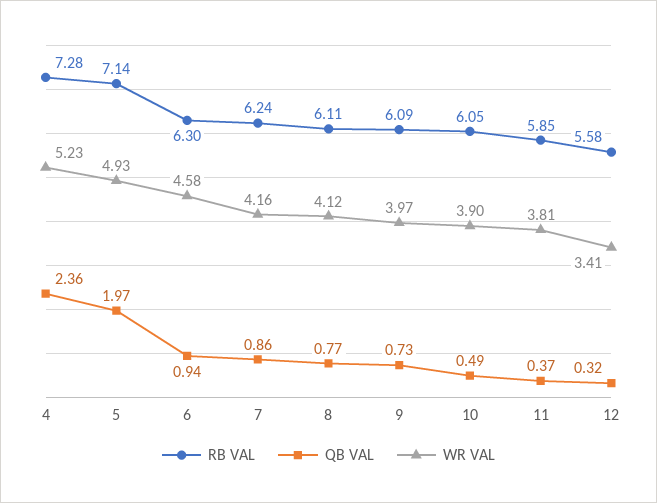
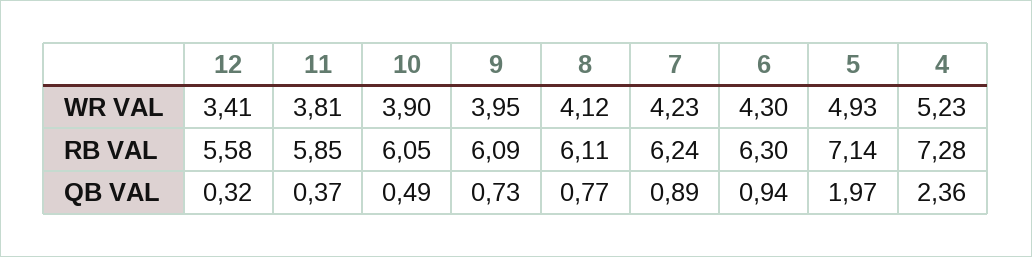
WR VAL, 6: 4.58 -> 4.3
QB VAL, 7: 0.86 -> 0.89
WR VAL, 7: 4.16 -> 4.23
WR VAL, 9: 3.97 -> 3.95

